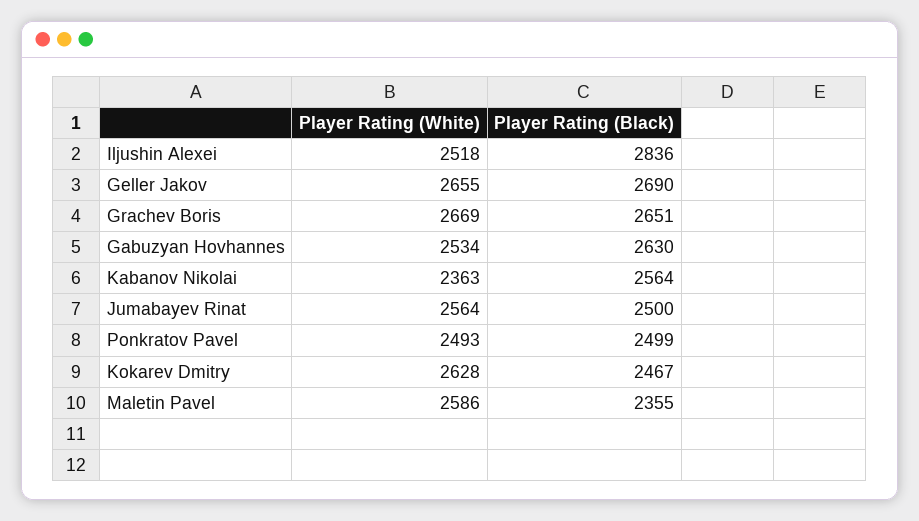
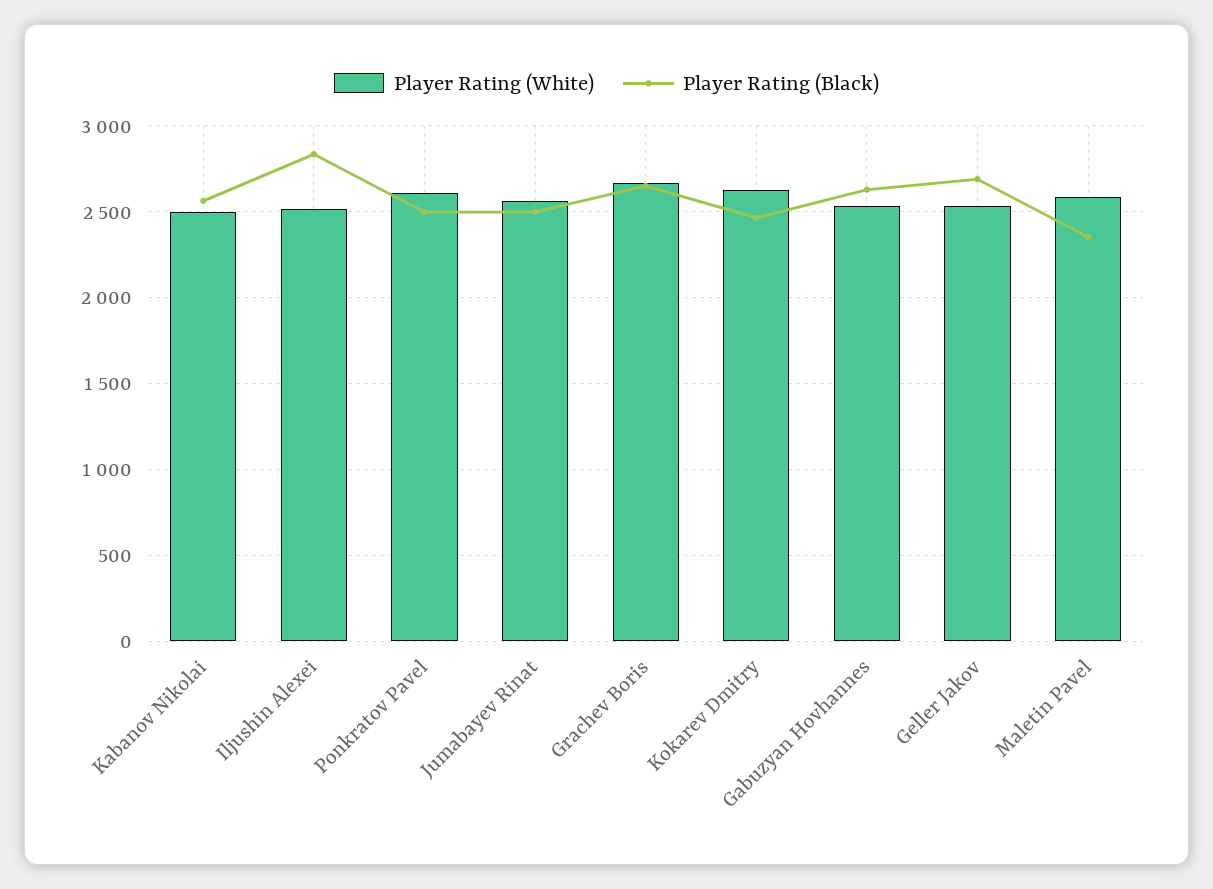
Player Rating (White), Geller Jakov: 2655 -> 2550
Player Rating (White), Kabanov Nikolai: 2363 -> 2500
Player Rating (White), Ponkratov Pavel: 2493 -> 2600

